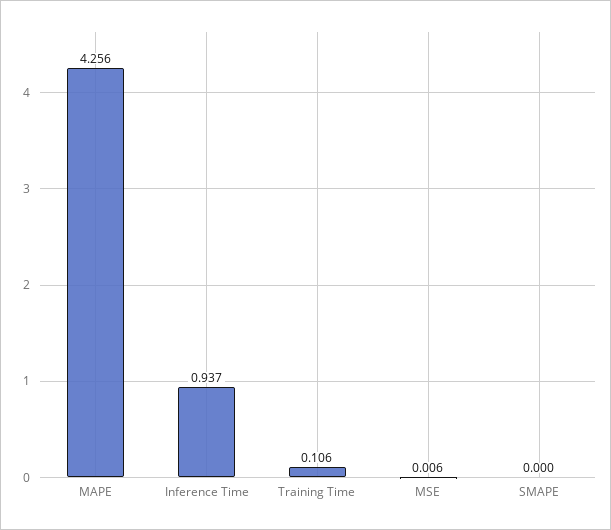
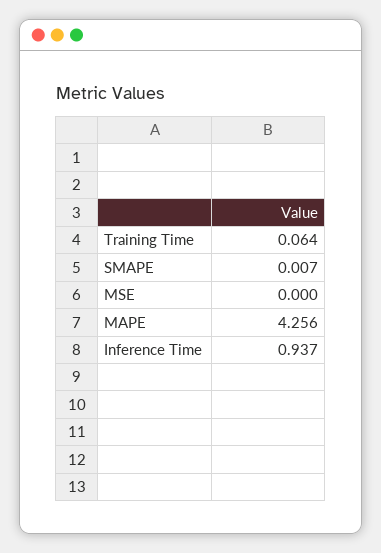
Training Time: 0.106 -> 0.064
MSE: 0.006 -> 0
SMAPE: 0 -> 0.007

